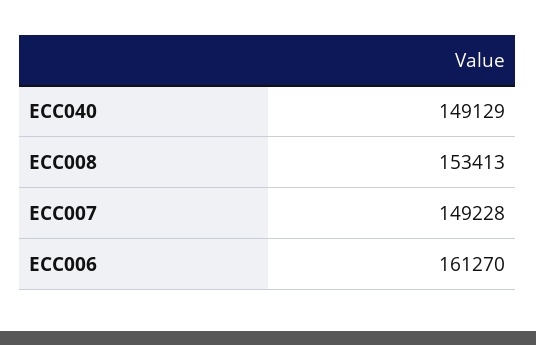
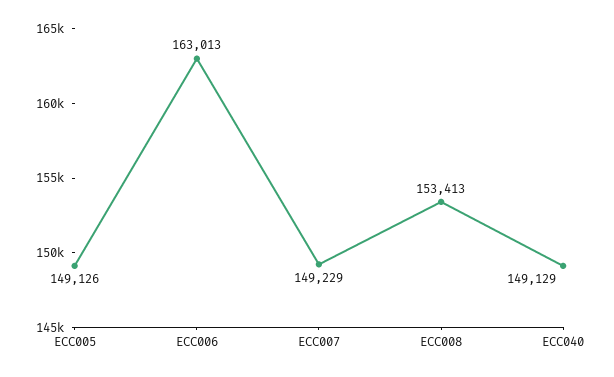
ECC007: 149228 -> 149229
ECC006: 161270 -> 163013
ECC005: none -> 149126

